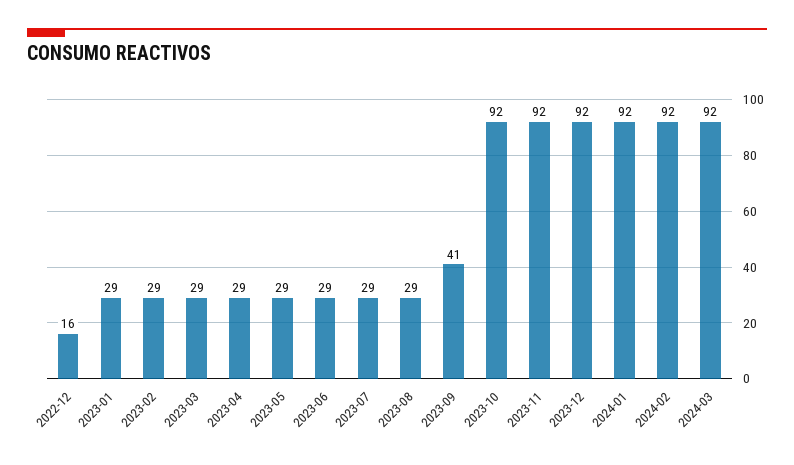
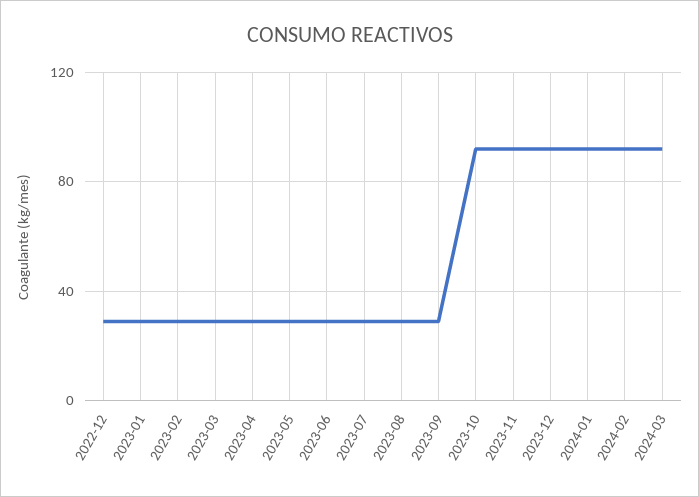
2022-12: 16 -> 30
2023-09: 41 -> 30

